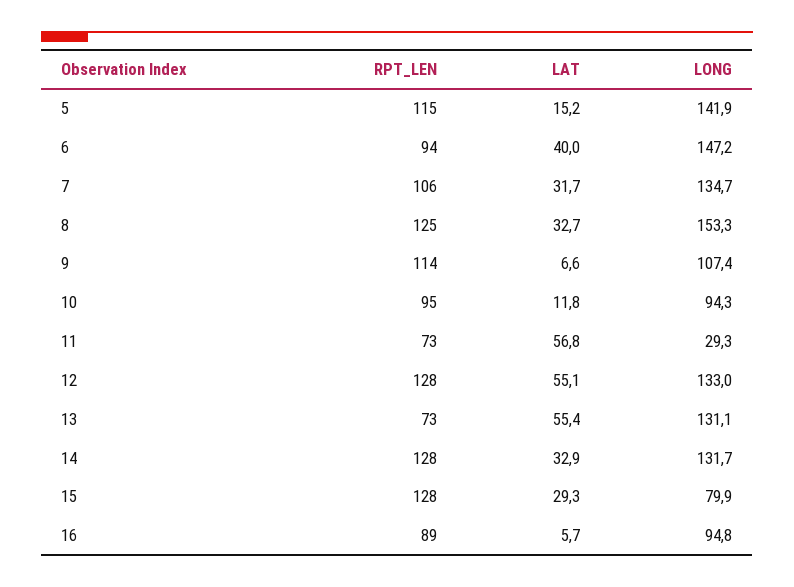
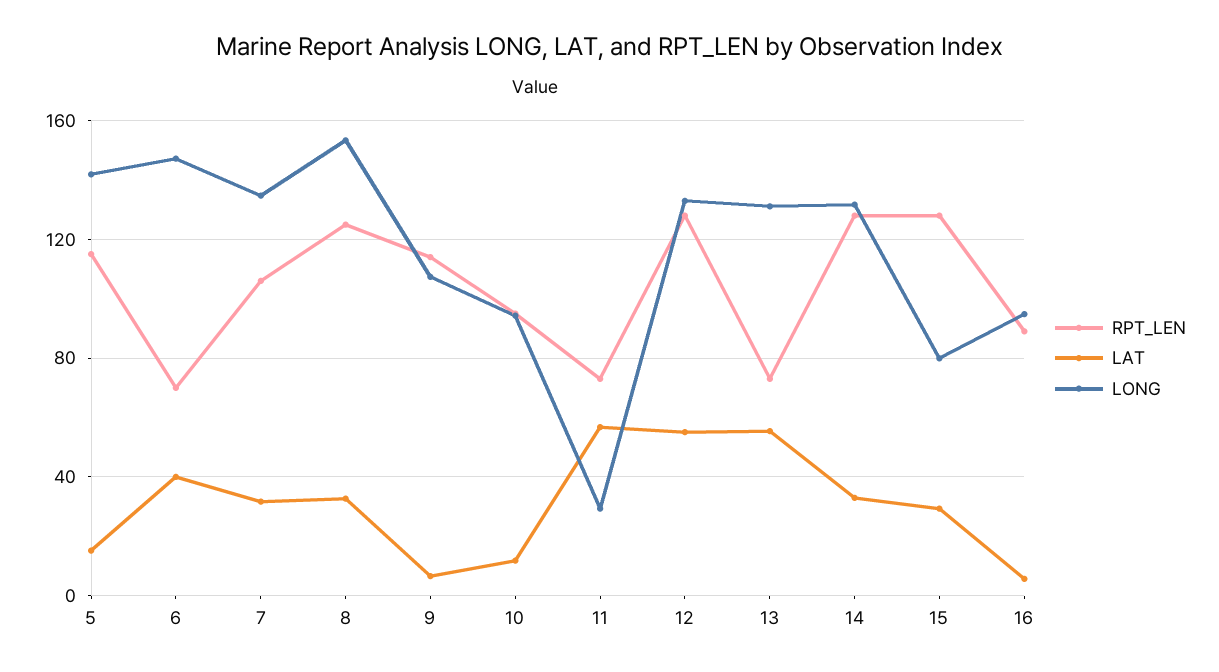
RPT_LEN, 6: 94 -> 70

